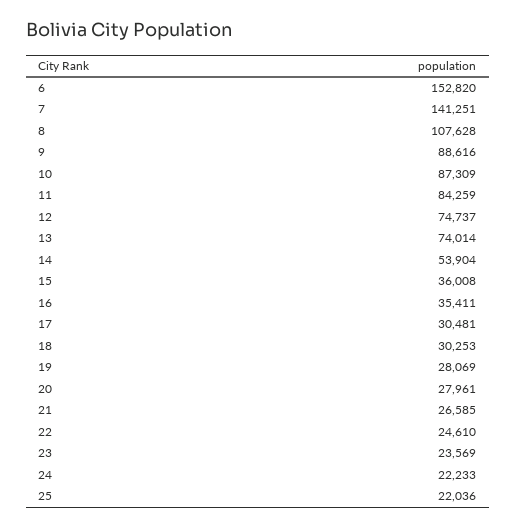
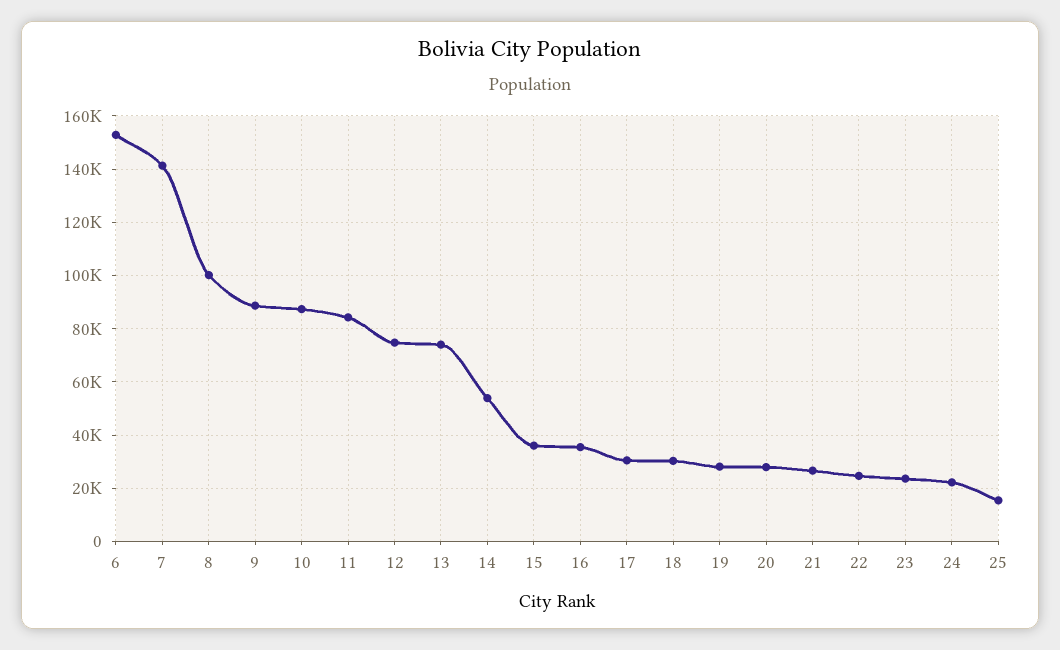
8: 107628 -> 100000
25: 22036 -> 15000

